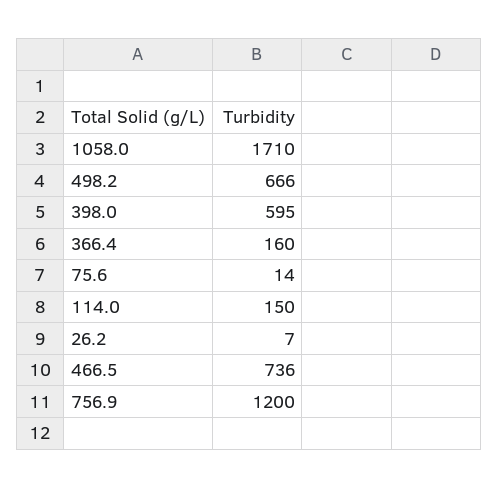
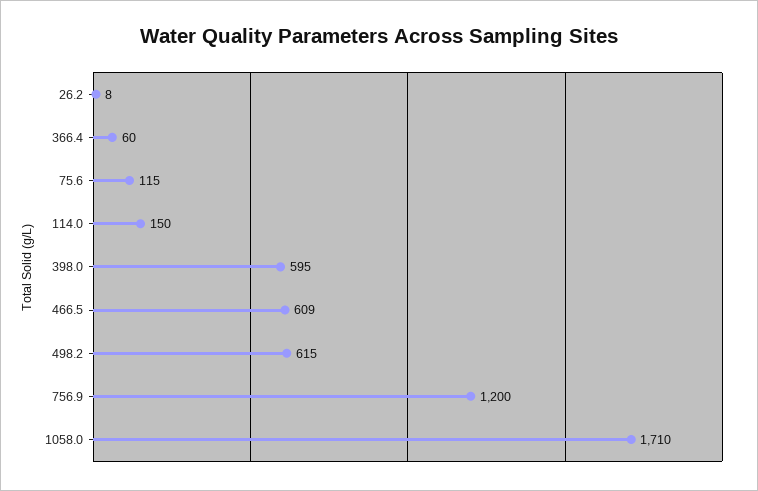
498.2: 666 -> 615
366.4: 160 -> 60
75.6: 14 -> 115
26.2: 7 -> 8
466.5: 736 -> 609

